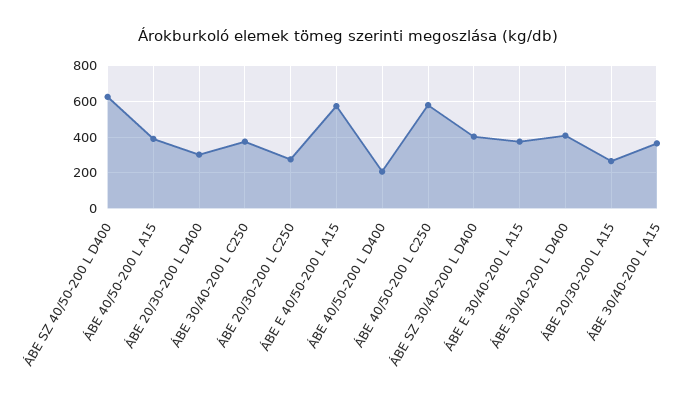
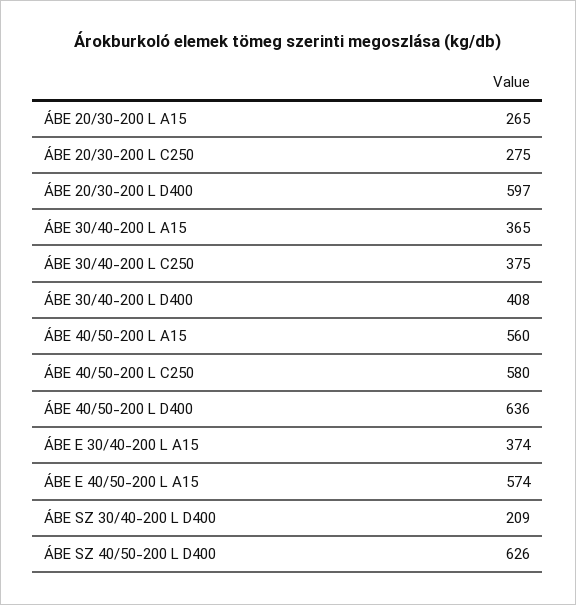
ÁBE 40/50-200 L A15: 400 -> 560
ÁBE 20/30-200 L D400: 300 -> 597
ÁBE 40/50-200 L D400: 200 -> 636
ÁBE SZ 30/40-200 L D400: 400 -> 209

